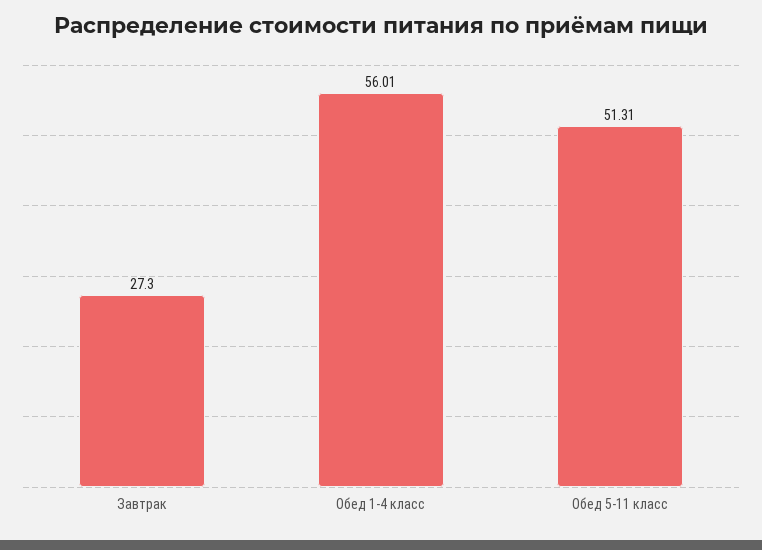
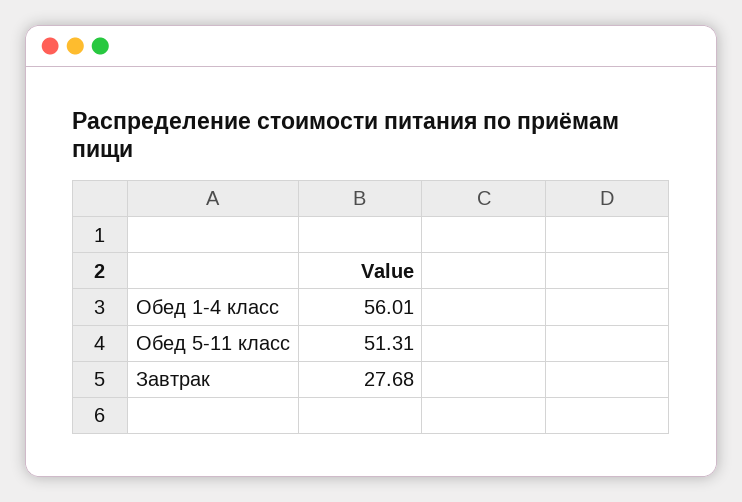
Завтрак: 27.3 -> 27.68

